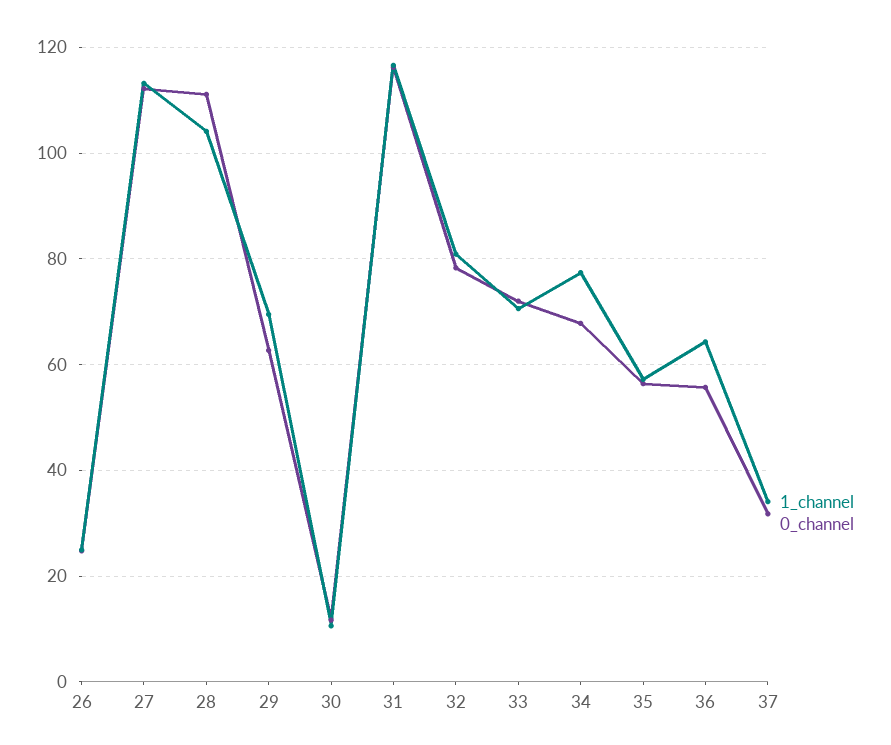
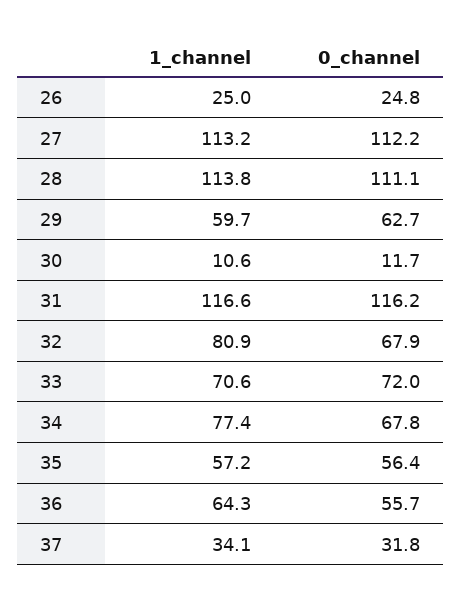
1_channel, 28: 104 -> 113.8
1_channel, 29: 70 -> 59.7
0_channel, 32: 78 -> 67.9

